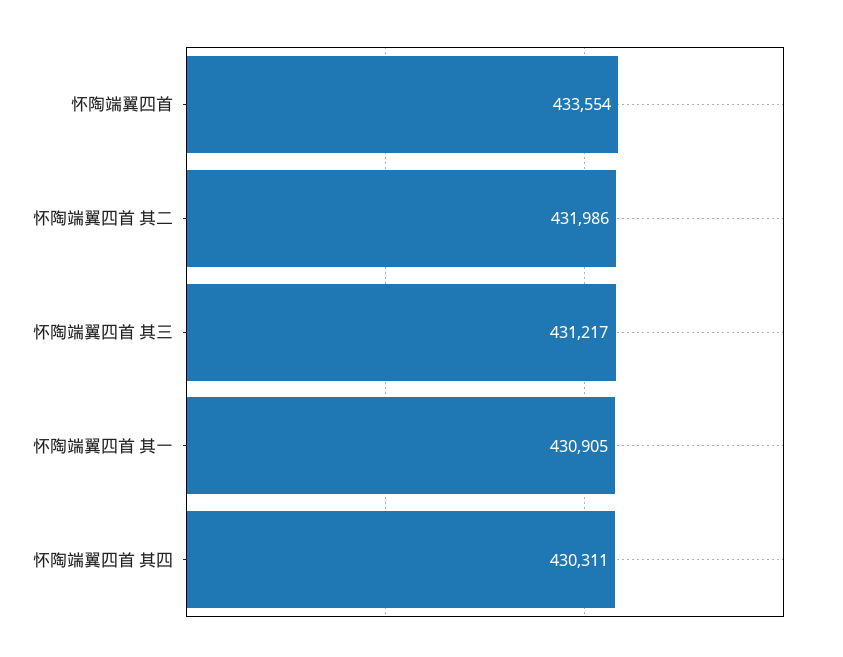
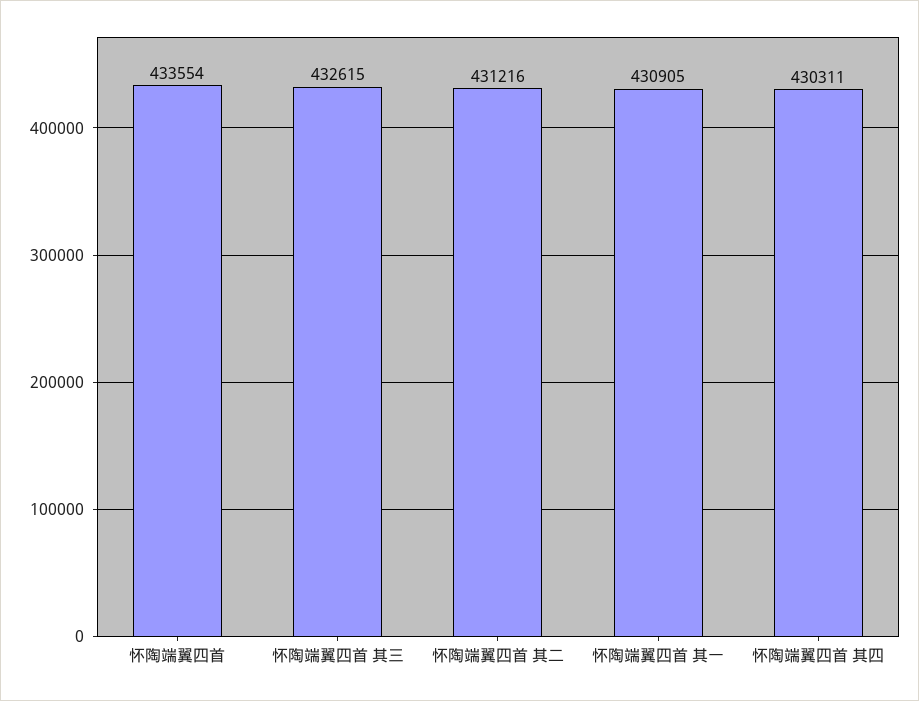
怀陶端翼四首 其二: 431986 -> 431216
怀陶端翼四首 其三: 431217 -> 432615

